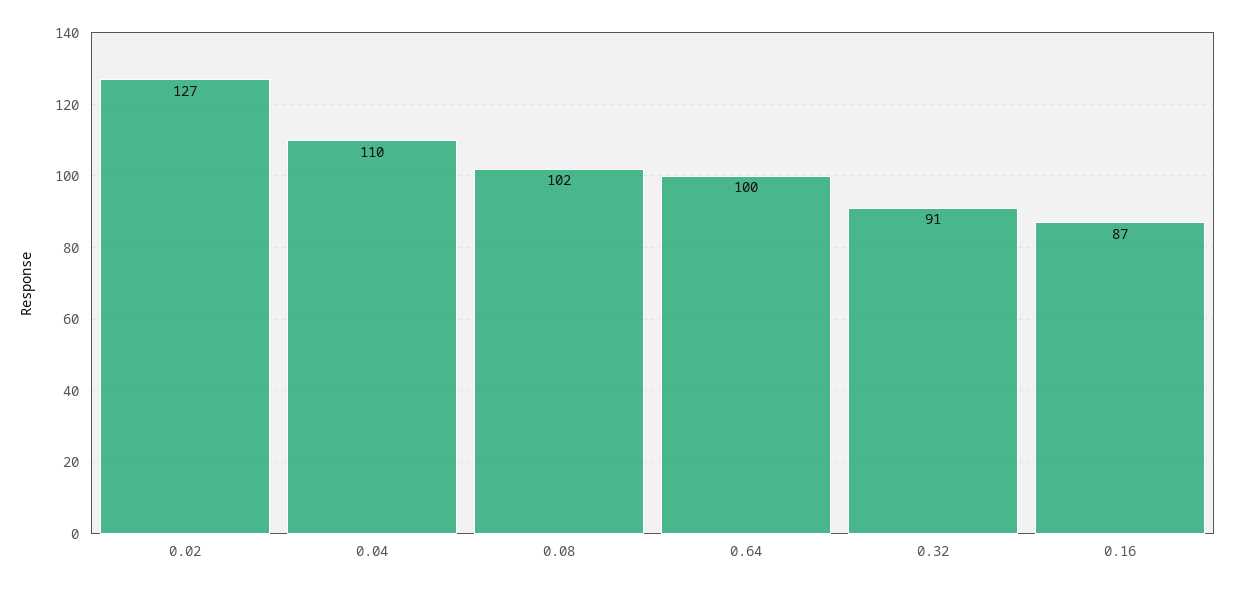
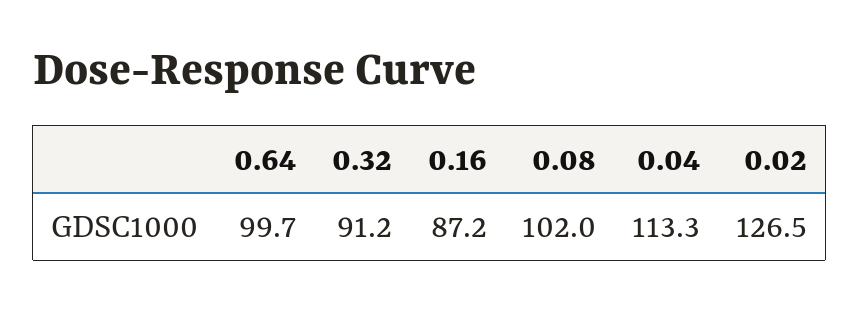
0.04: 110 -> 113.3

